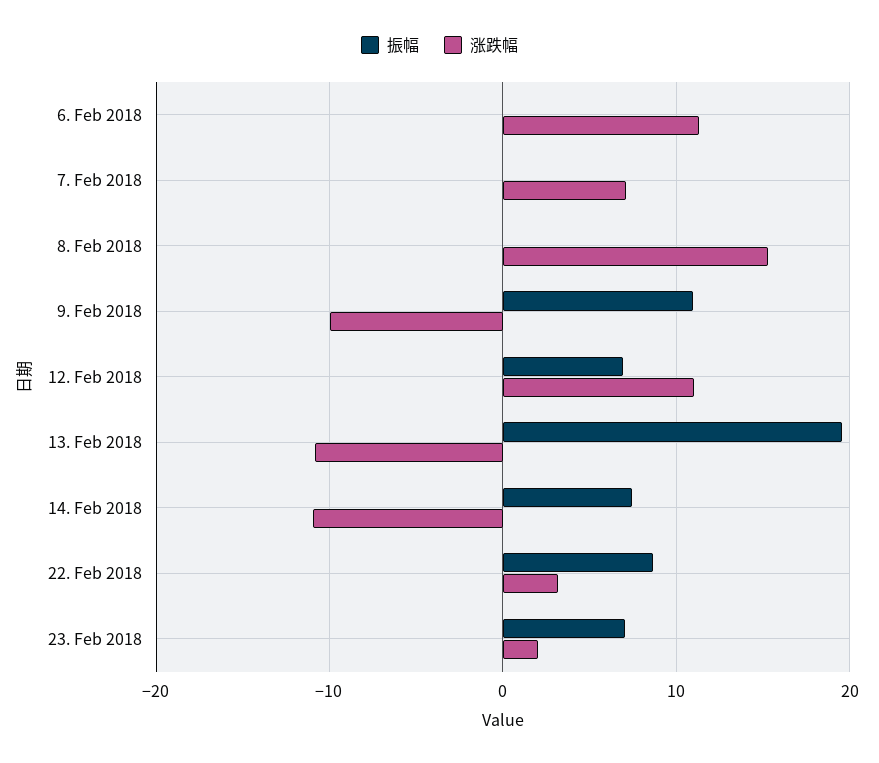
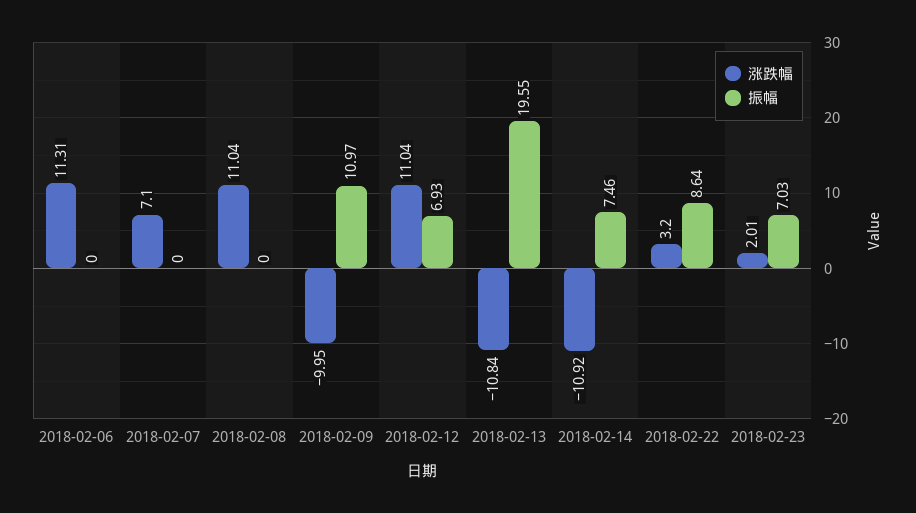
涨跌幅, 8. Feb 2018: 15 -> 11.04

